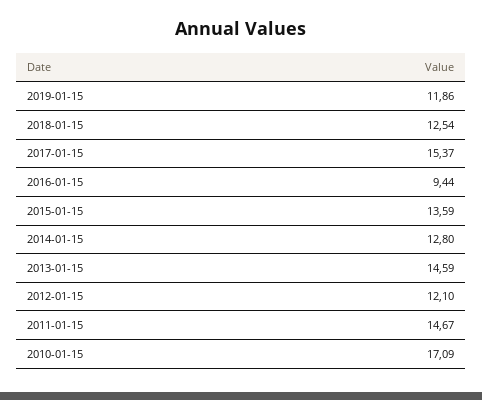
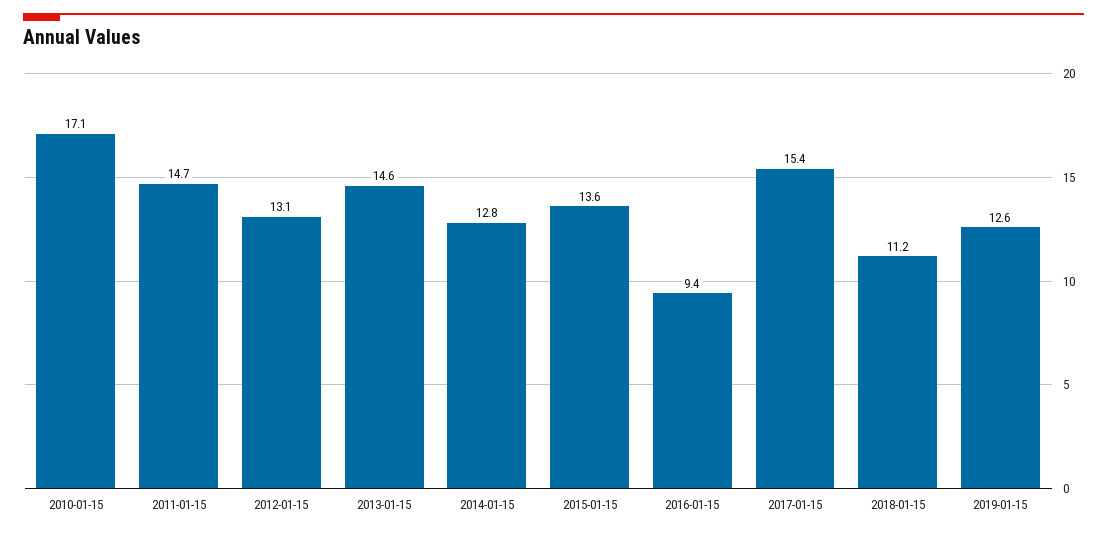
2019-01-15: 11.86 -> 12.6
2018-01-15: 12.54 -> 11.2
2012-01-15: 12.1 -> 13.1

